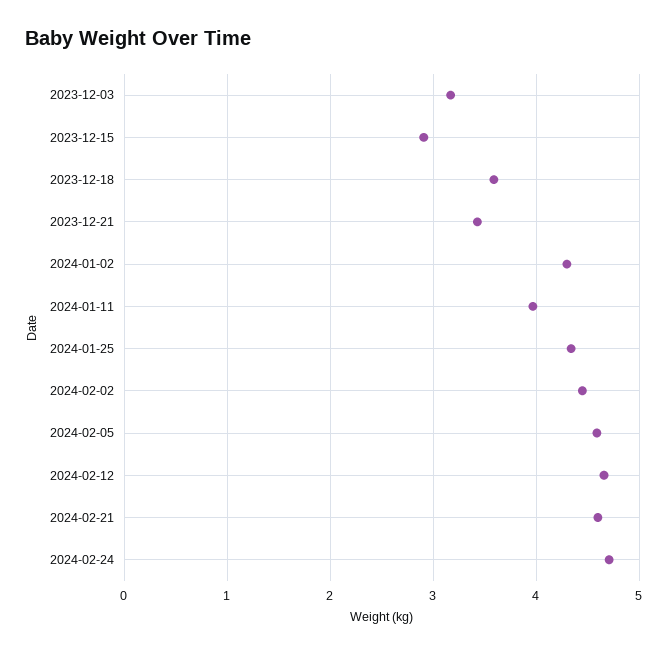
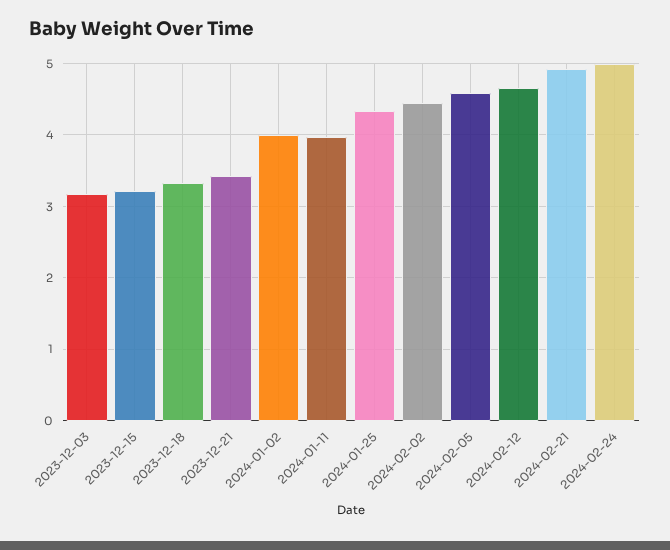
2023-12-15: 2.9 -> 3.2
2023-12-18: 3.6 -> 3.3
2024-01-02: 4.3 -> 4
2024-02-21: 4.6 -> 4.9
2024-02-24: 4.7 -> 5

